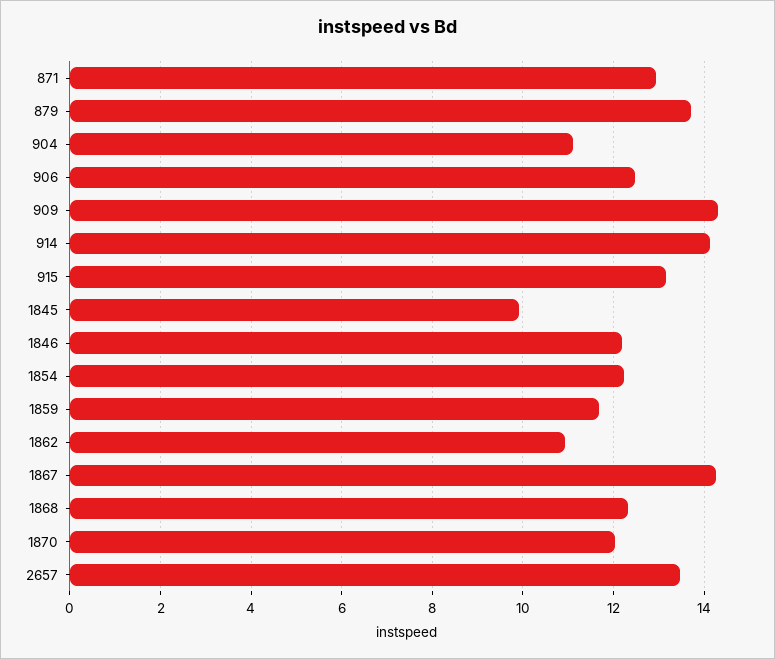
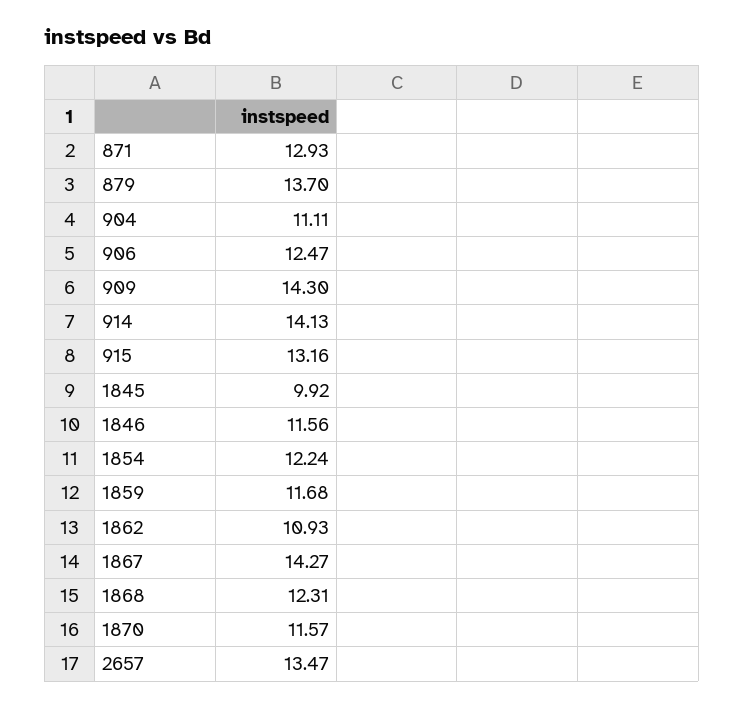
1846: 12.2 -> 11.56
1870: 12 -> 11.57

